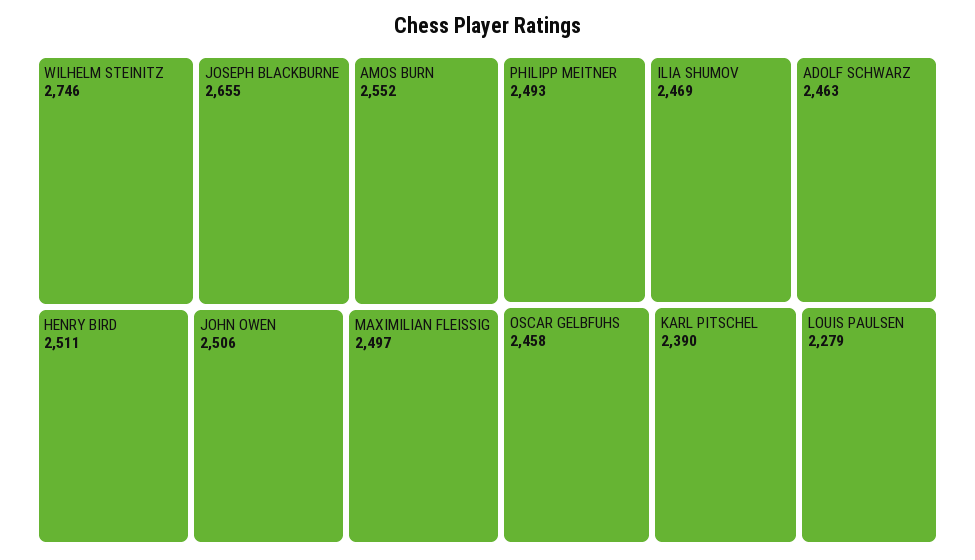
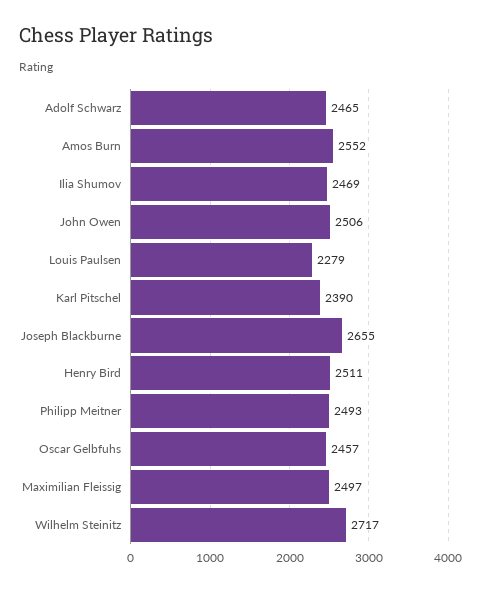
WILHELM STEINITZ: 2746 -> 2717
ADOLF SCHWARZ: 2463 -> 2465
OSCAR GELBFUHS: 2458 -> 2457

